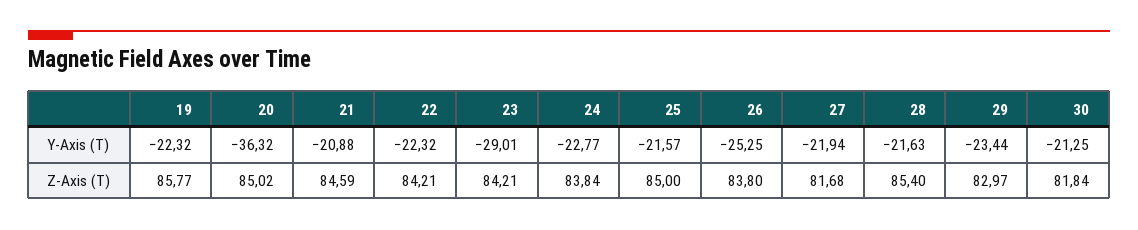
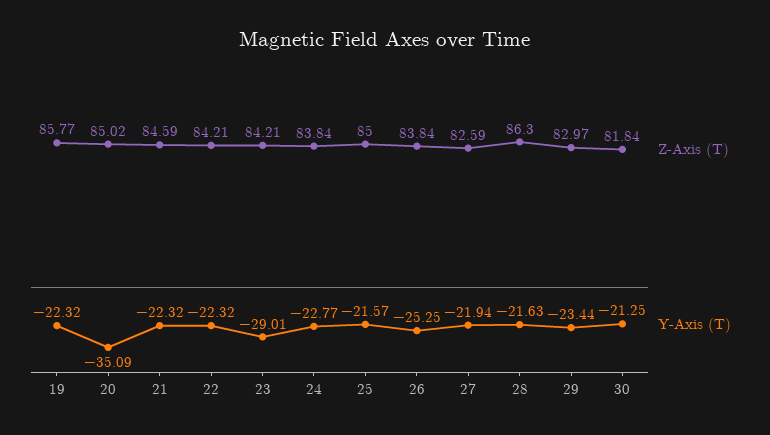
Y-Axis (T), 20: -36.32 -> -35.09
Y-Axis (T), 21: -20.88 -> -22.32
Z-Axis (T), 26: 83.8 -> 83.84
Z-Axis (T), 27: 81.68 -> 82.59
Z-Axis (T), 28: 85.4 -> 86.3

